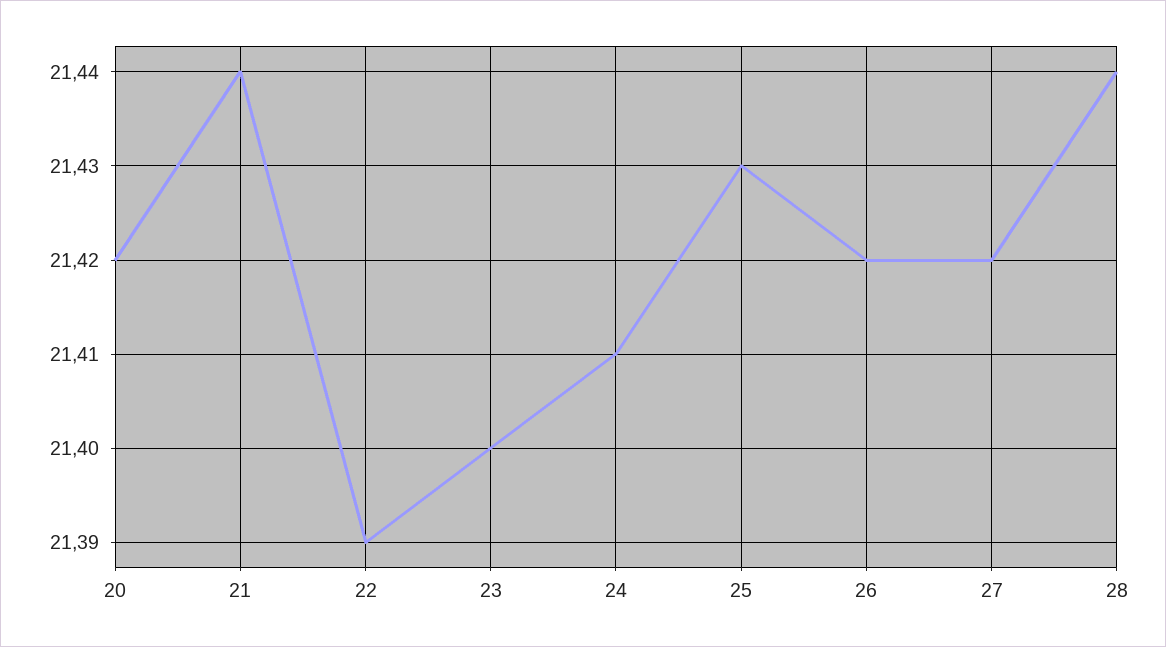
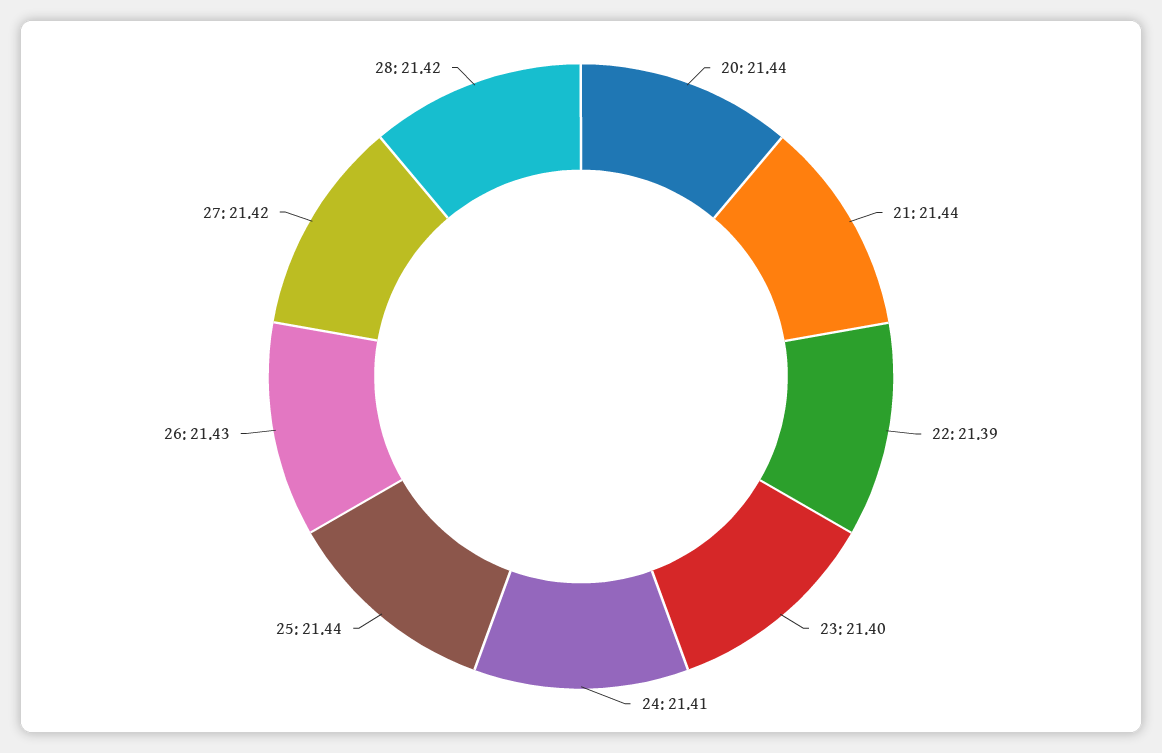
20: 21.42 -> 21.44
25: 21.43 -> 21.44
26: 21.42 -> 21.43
28: 21.44 -> 21.42

